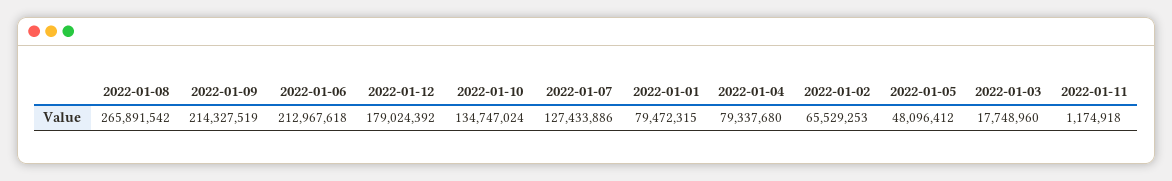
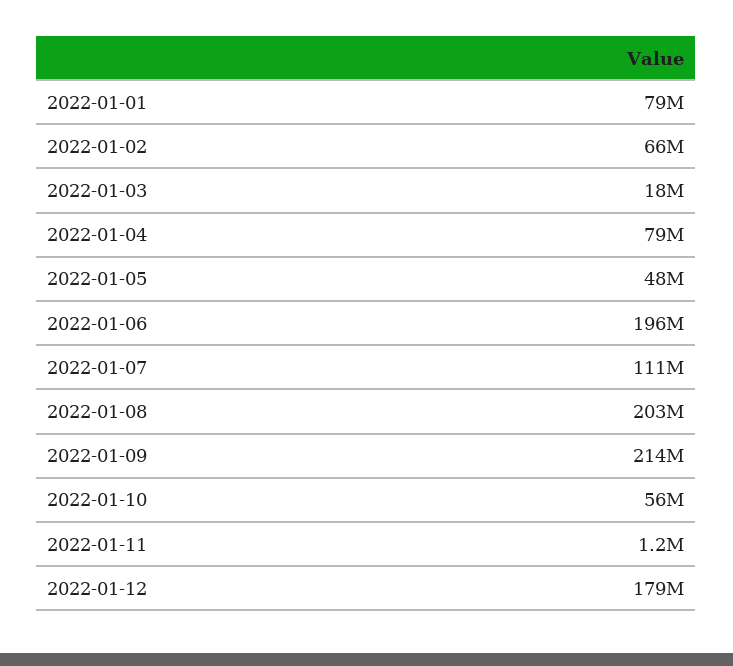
2022-01-08: 265891542 -> 203000000
2022-01-06: 212967618 -> 196000000
2022-01-10: 134747024 -> 56000000
2022-01-07: 127433886 -> 111000000

